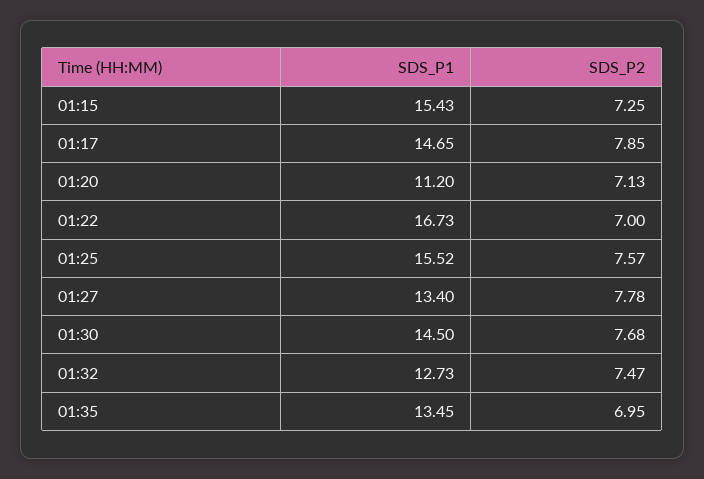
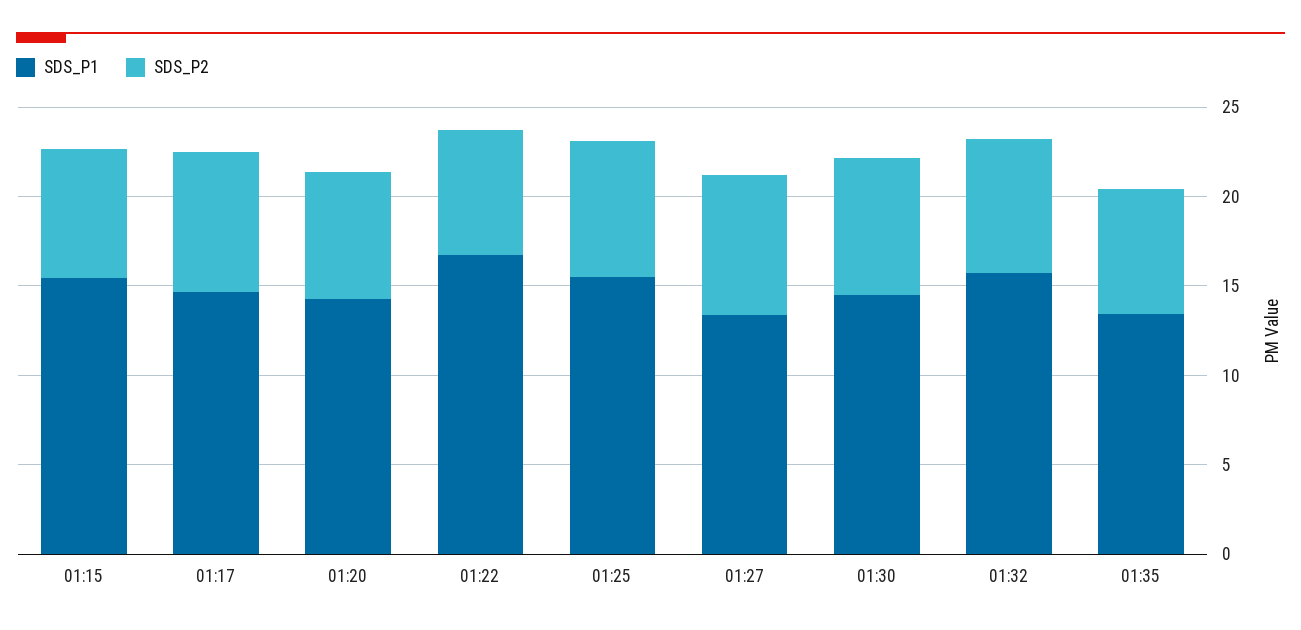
SDS_P1, 01:20: 11.2 -> 14
SDS_P1, 01:32: 12.73 -> 16

